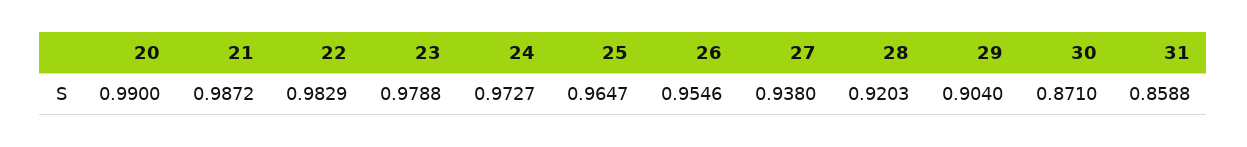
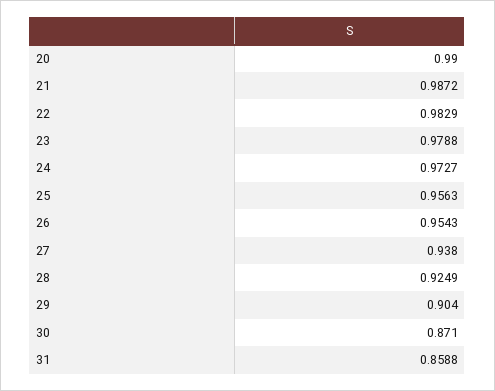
25: 0.9647 -> 0.9563
26: 0.9546 -> 0.9543
28: 0.9203 -> 0.9249

